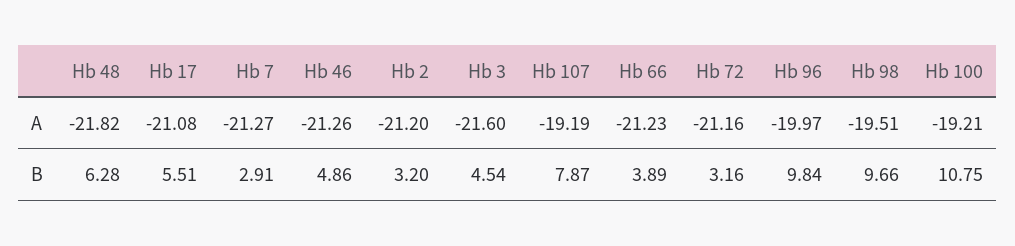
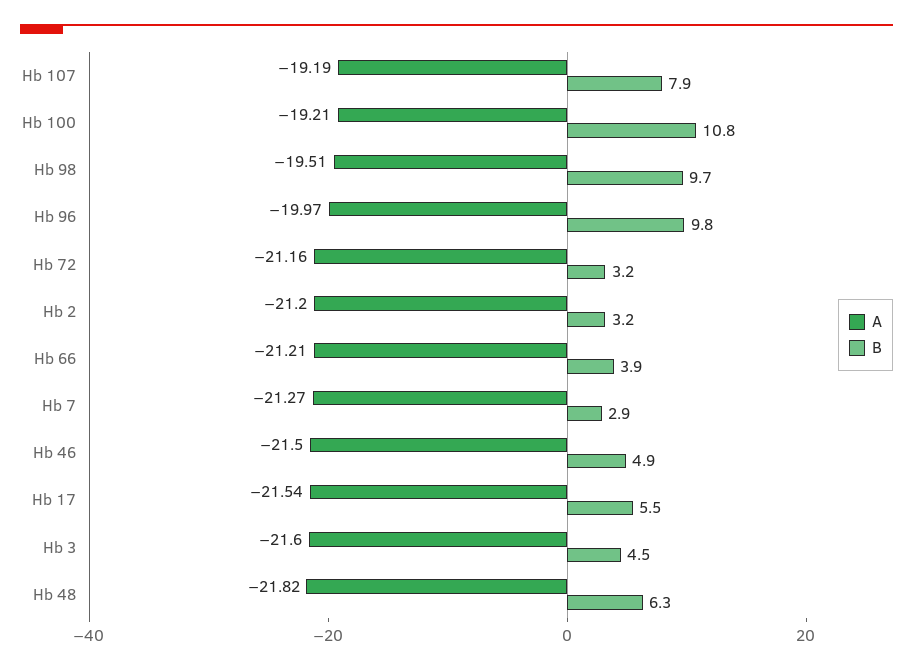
A, Hb 17: -21.08 -> -21.54
A, Hb 46: -21.26 -> -21.5
A, Hb 66: -21.23 -> -21.21

